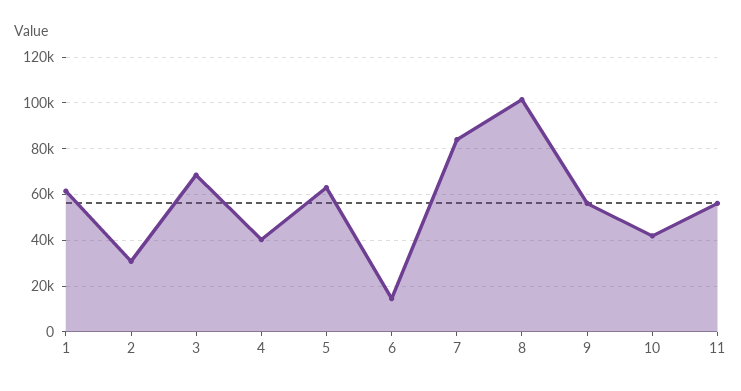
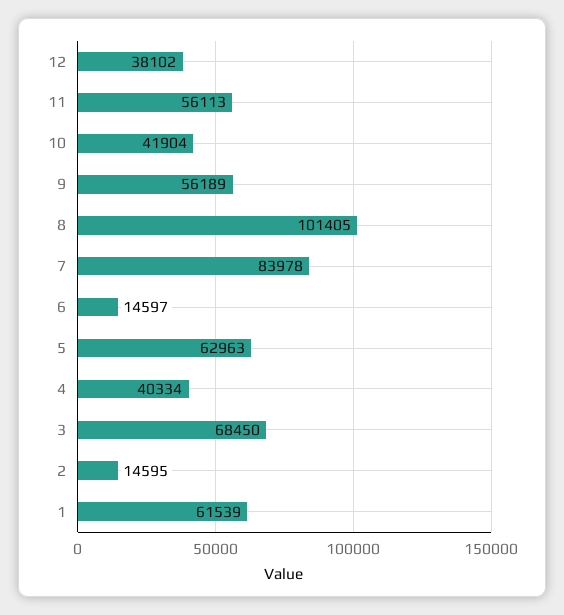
2: 30000 -> 14595
12: none -> 38102

